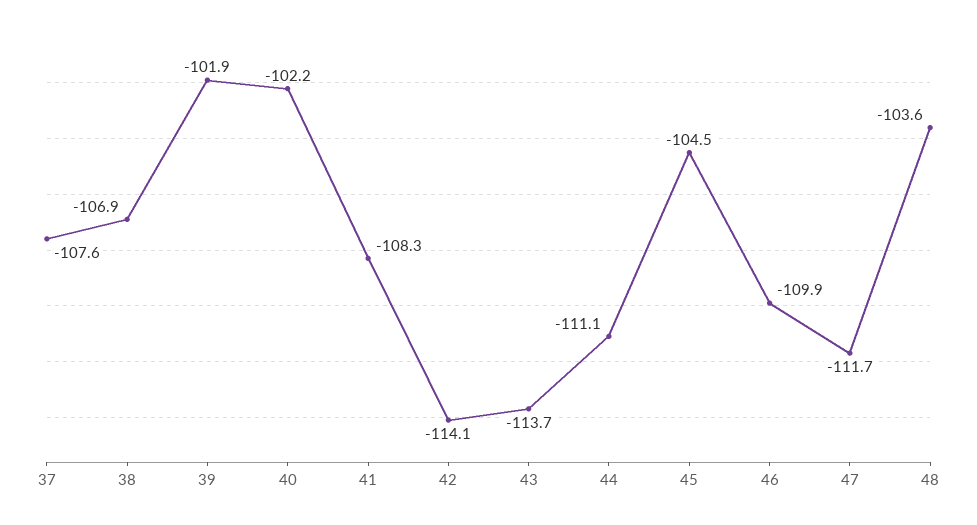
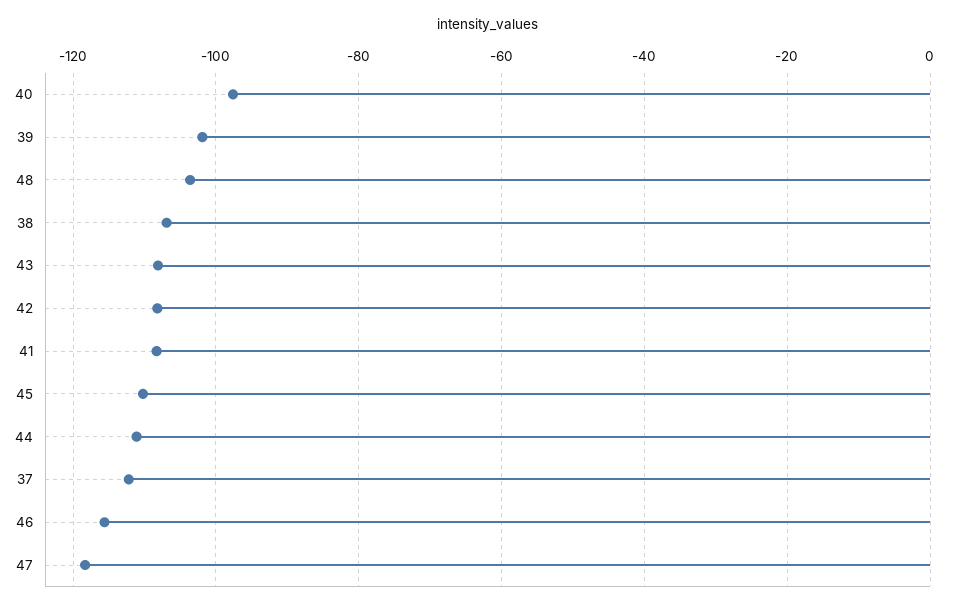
37: -107.6 -> -112
40: -102.2 -> -98
42: -114.1 -> -108
43: -113.7 -> -108
45: -104.5 -> -110
46: -109.9 -> -116
47: -111.7 -> -118

